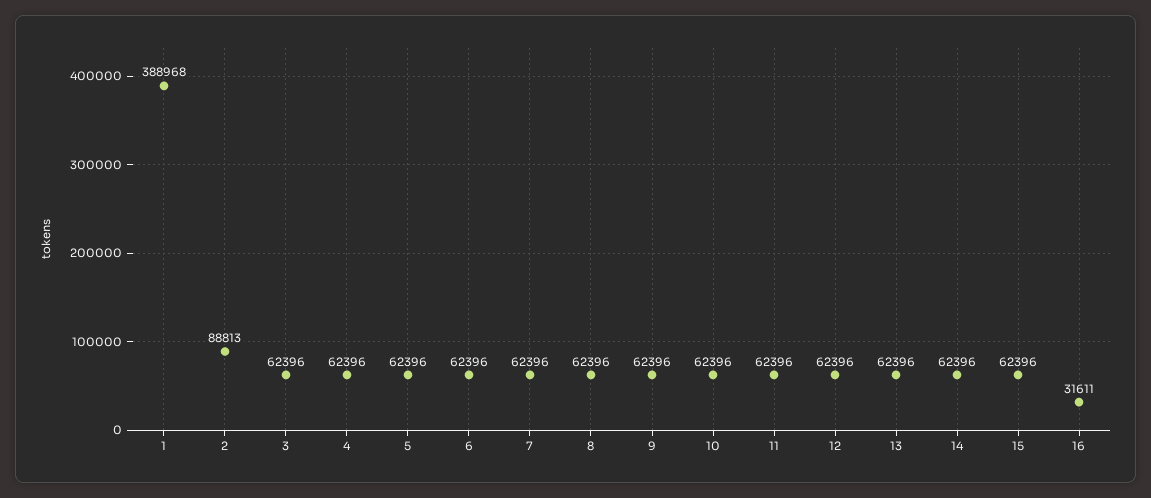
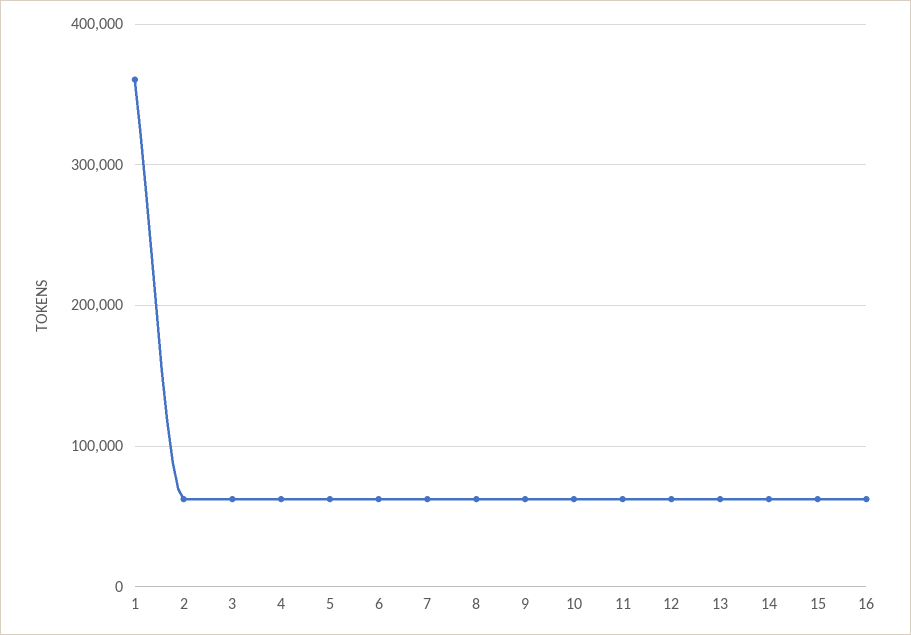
1: 388968 -> 360000
2: 88813 -> 60000
16: 31611 -> 60000

